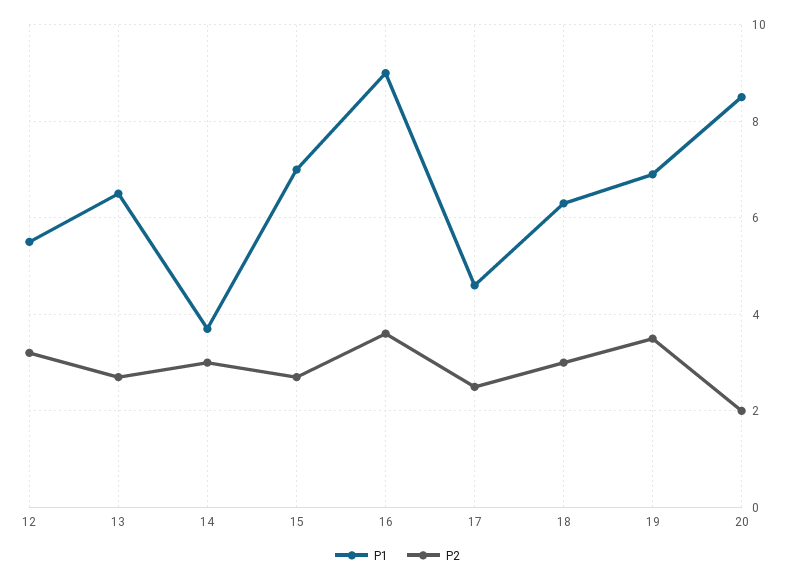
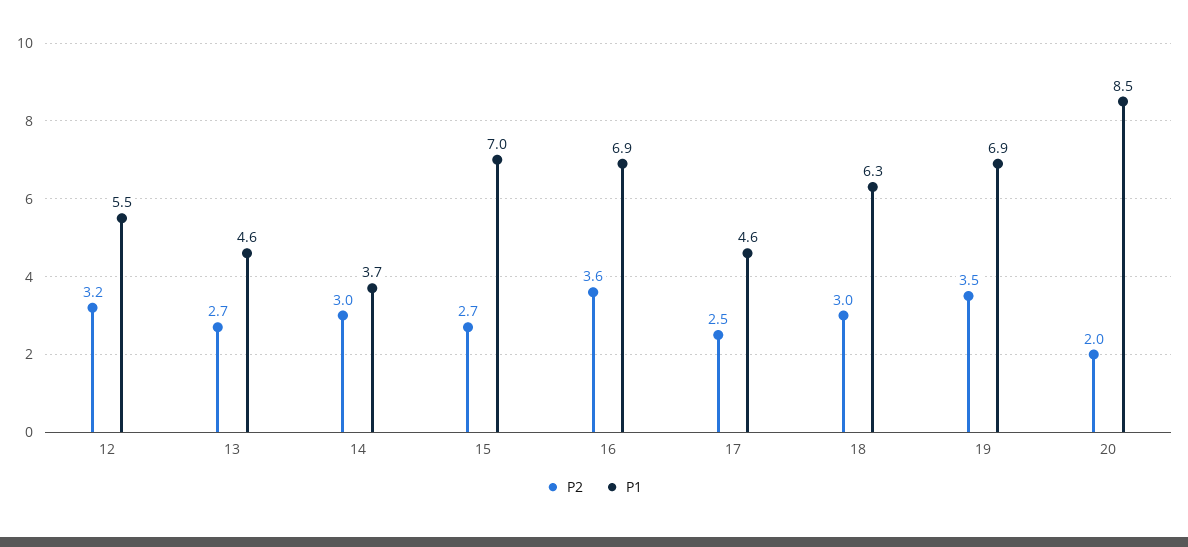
P1, 13: 6.5 -> 4.6
P1, 16: 9 -> 6.9

